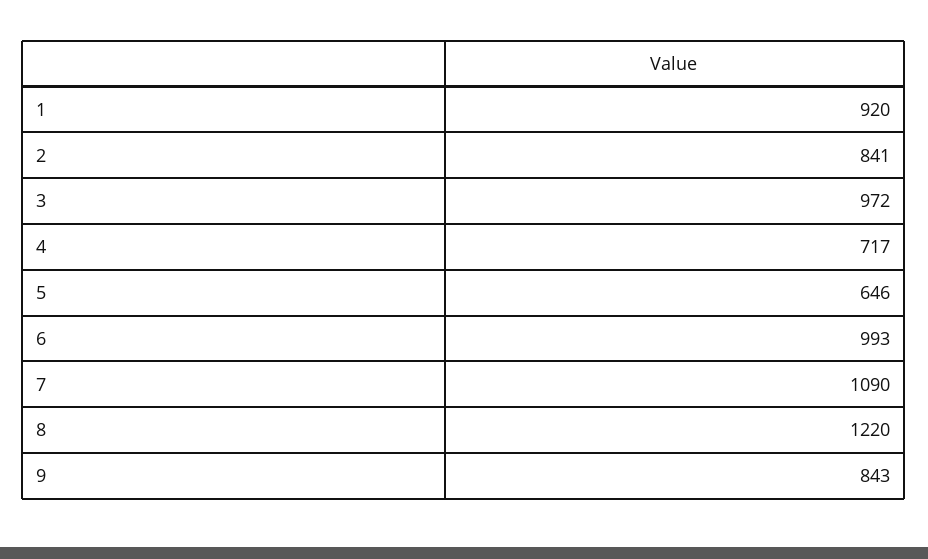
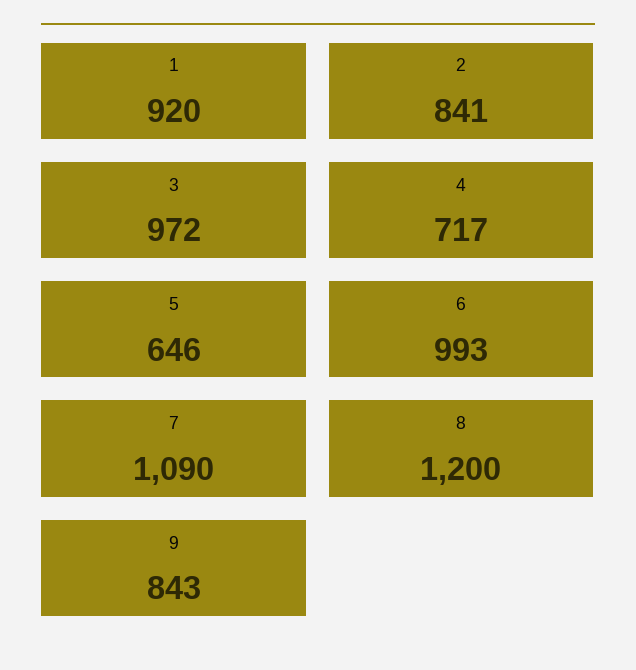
8: 1220 -> 1200

